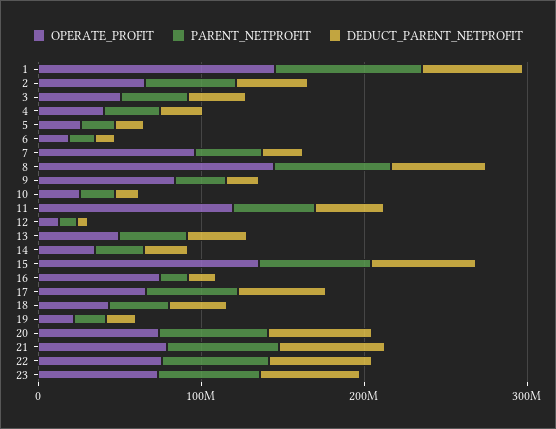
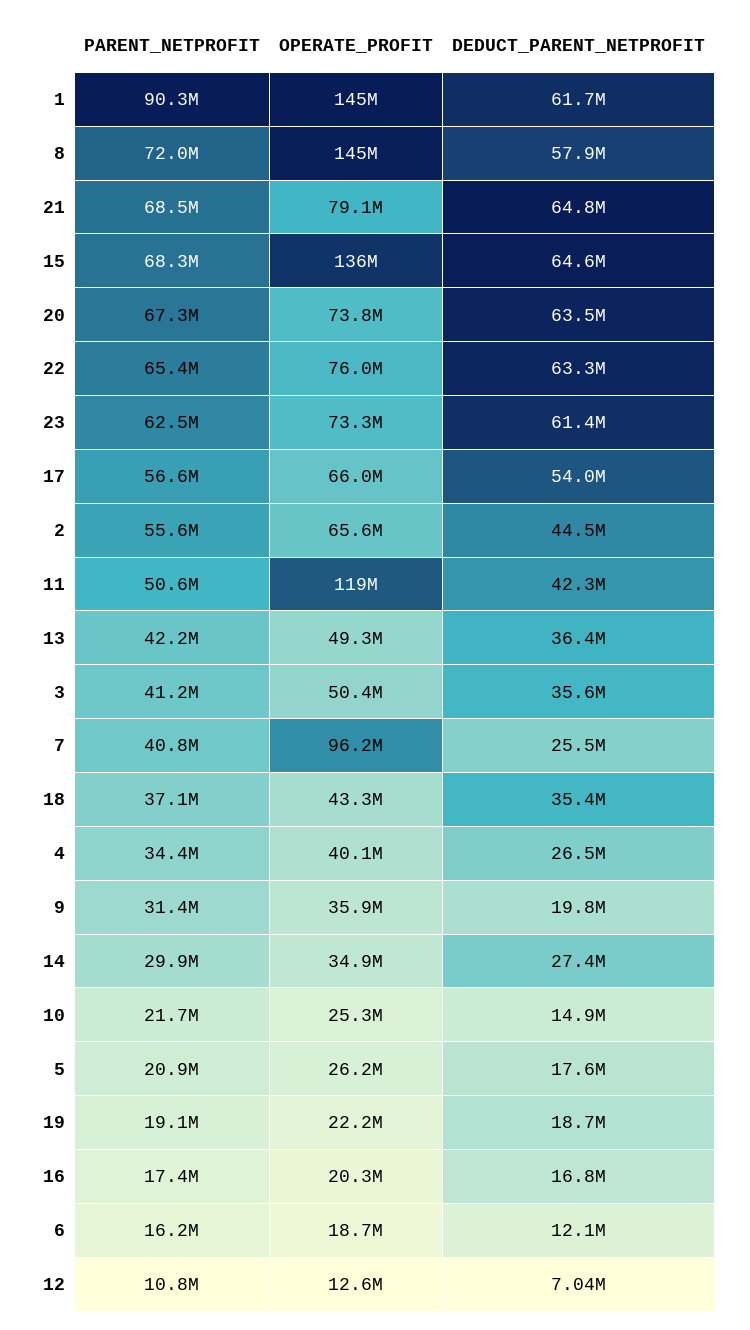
OPERATE_PROFIT, 9: 80000000 -> 35900000
OPERATE_PROFIT, 16: 80000000 -> 20300000

